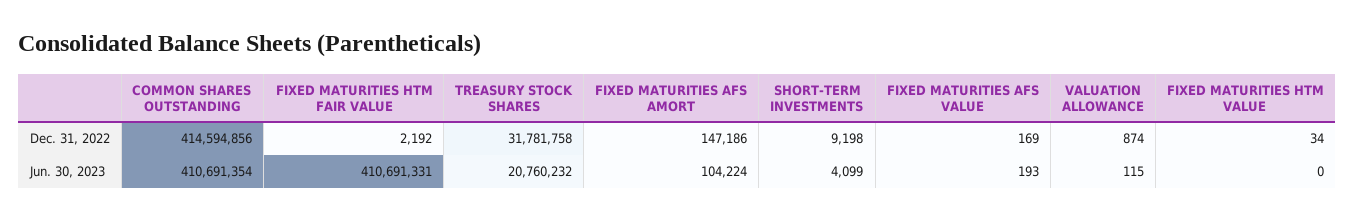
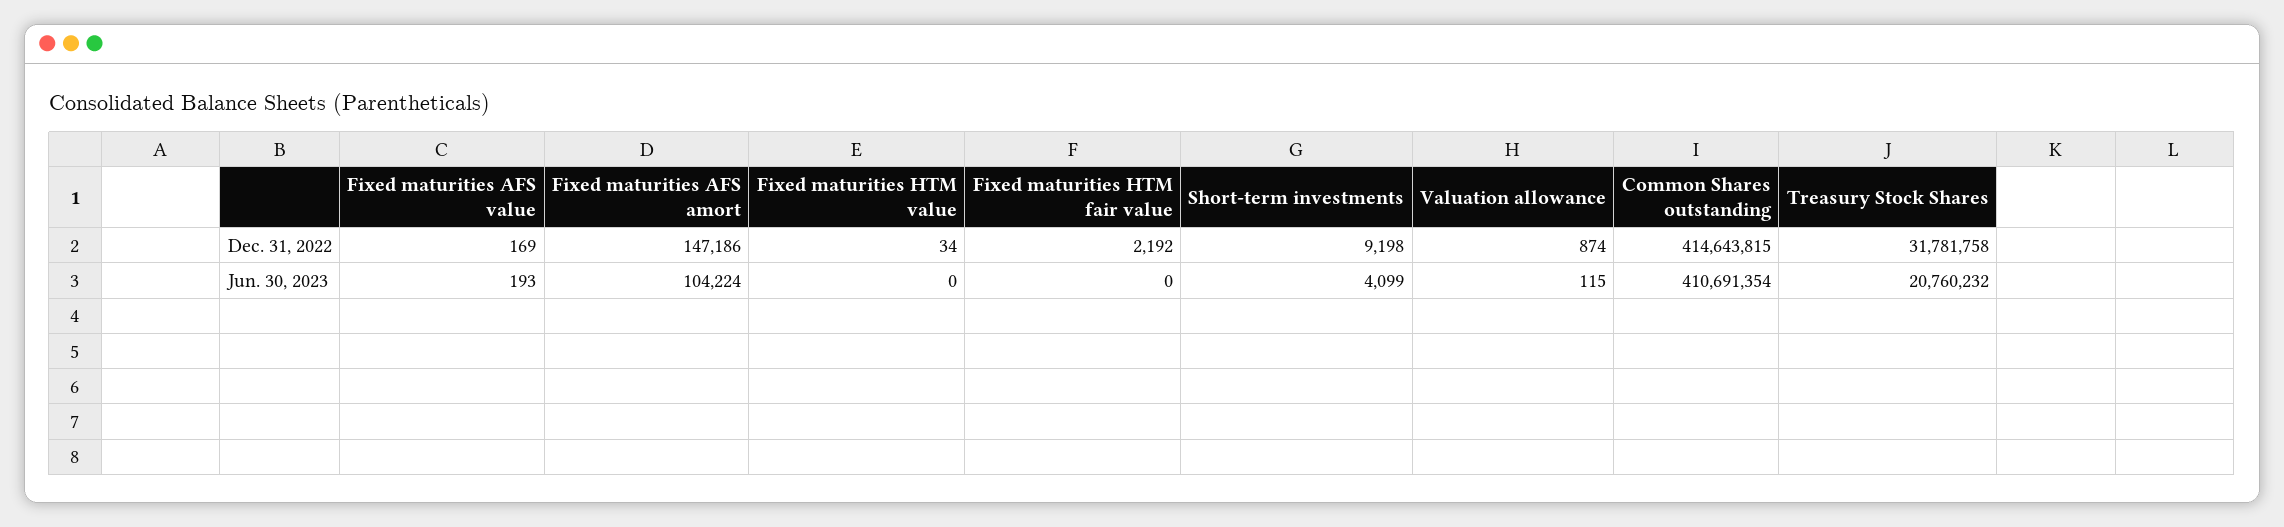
COMMON SHARES OUTSTANDING, Dec. 31, 2022: 414594856 -> 414643815
FIXED MATURITIES HTM FAIR VALUE, Jun. 30, 2023: 410691331 -> 0

